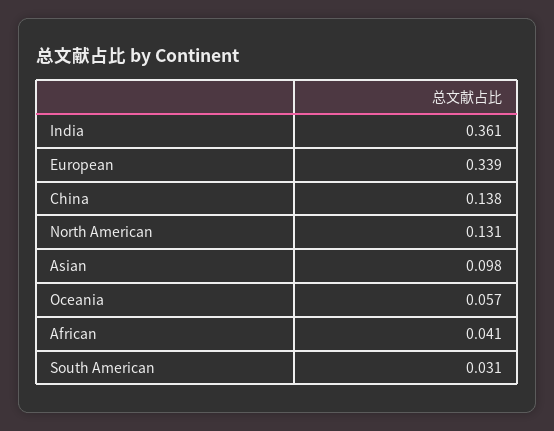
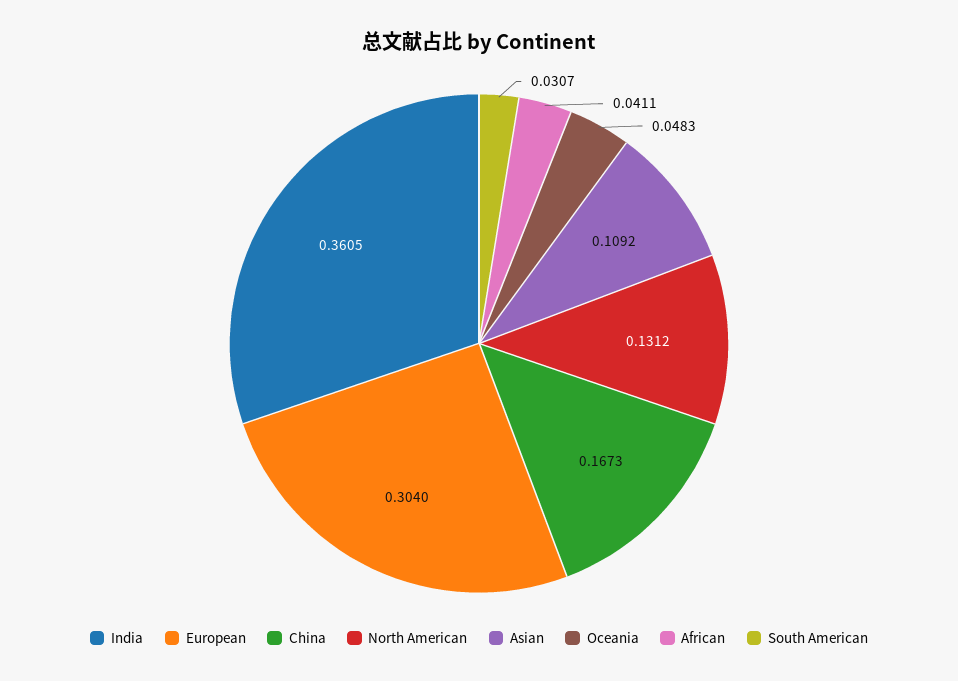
European: 0.339 -> 0.304
China: 0.138 -> 0.1673
Asian: 0.098 -> 0.1092
Oceania: 0.057 -> 0.0483

